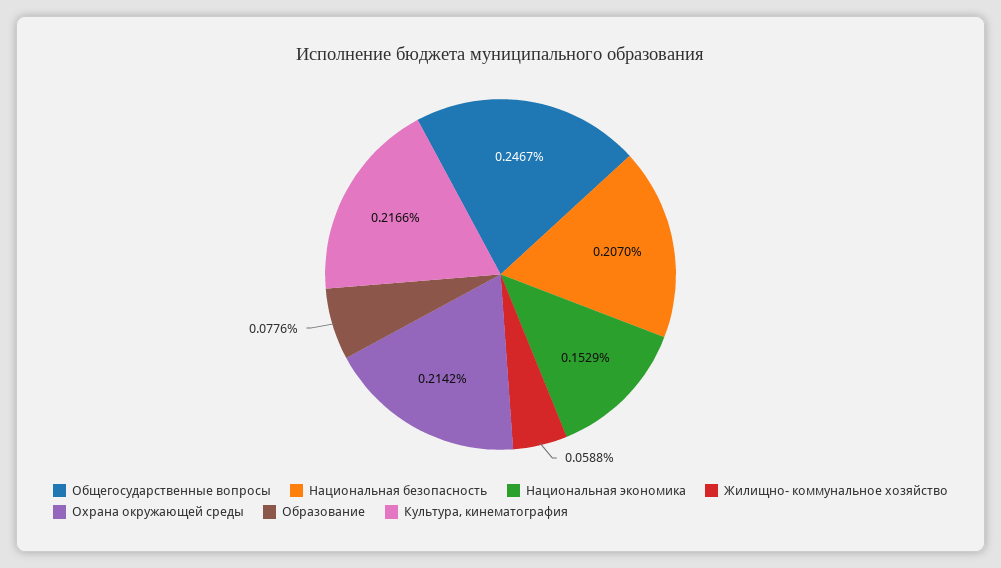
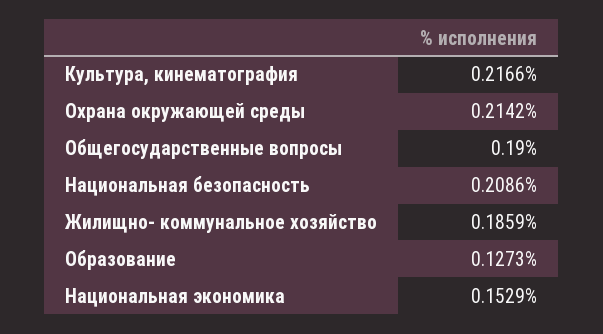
Общегосударственные вопросы: 0.2467 -> 0.19
Национальная безопасность: 0.207 -> 0.2086
Жилищно- коммунальное хозяйство: 0.0588 -> 0.1859
Образование: 0.0776 -> 0.1273

